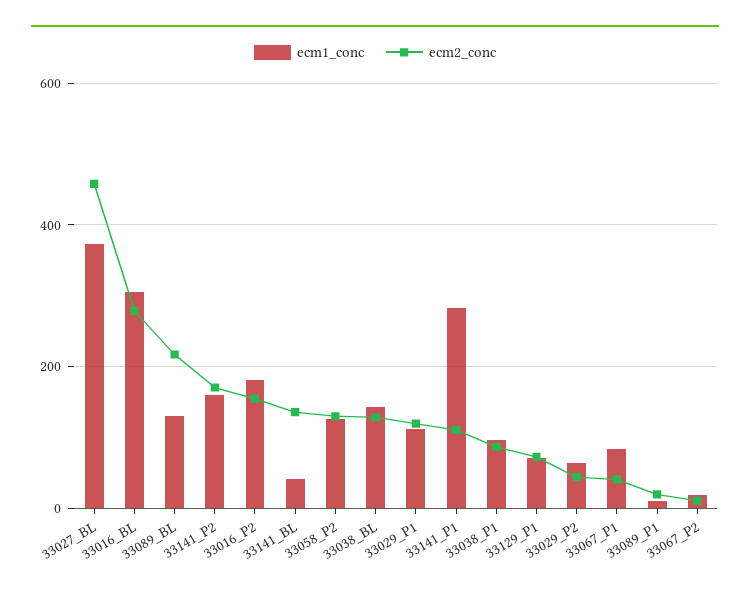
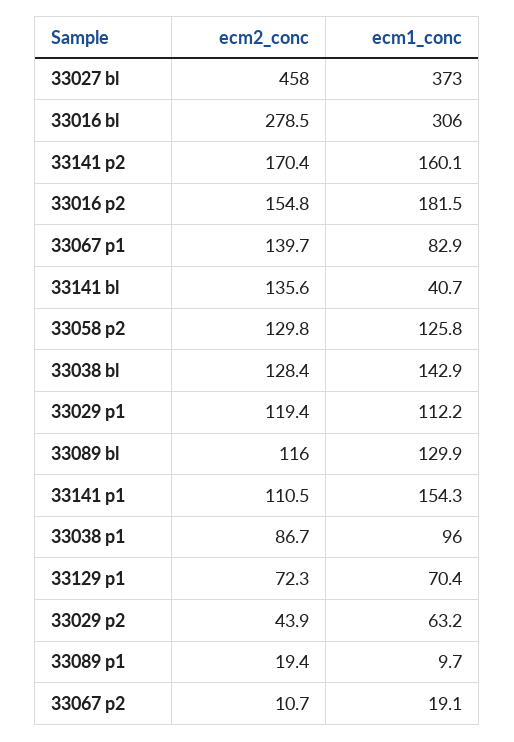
ecm2_conc, 33089_BL: 220 -> 116
ecm1_conc, 33141_P1: 280 -> 154.3
ecm2_conc, 33067_P1: 40 -> 139.7

